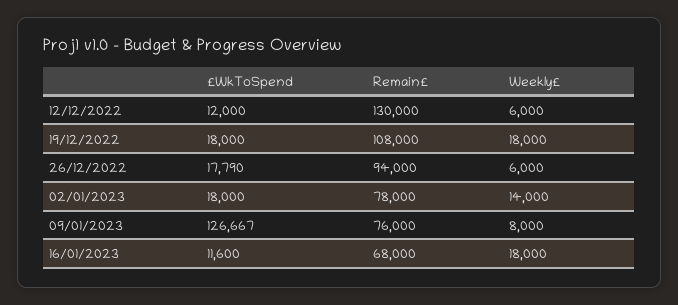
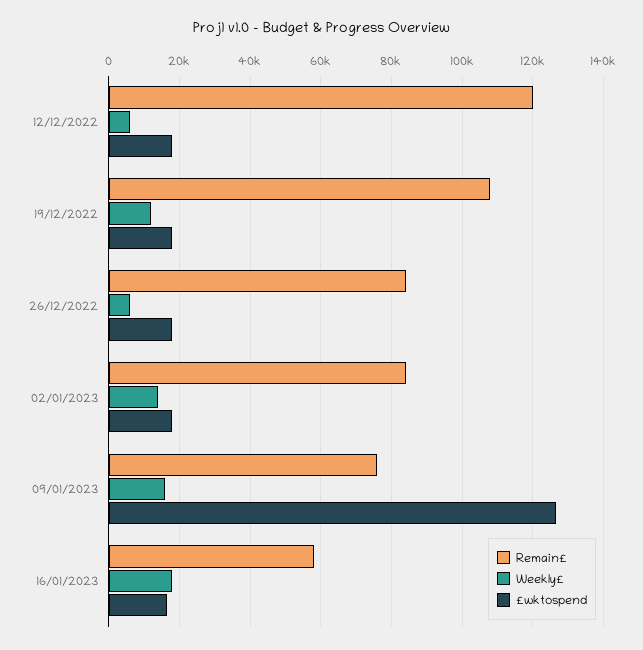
£WkToSpend, 12/12/2022: 12000 -> 18000
Remain£, 12/12/2022: 130000 -> 120000
Weekly£, 19/12/2022: 18000 -> 12000
Remain£, 26/12/2022: 94000 -> 84000
Remain£, 02/01/2023: 78000 -> 84000
Weekly£, 09/01/2023: 8000 -> 16000
£WkToSpend, 16/01/2023: 11600 -> 16000
Remain£, 16/01/2023: 68000 -> 58000

